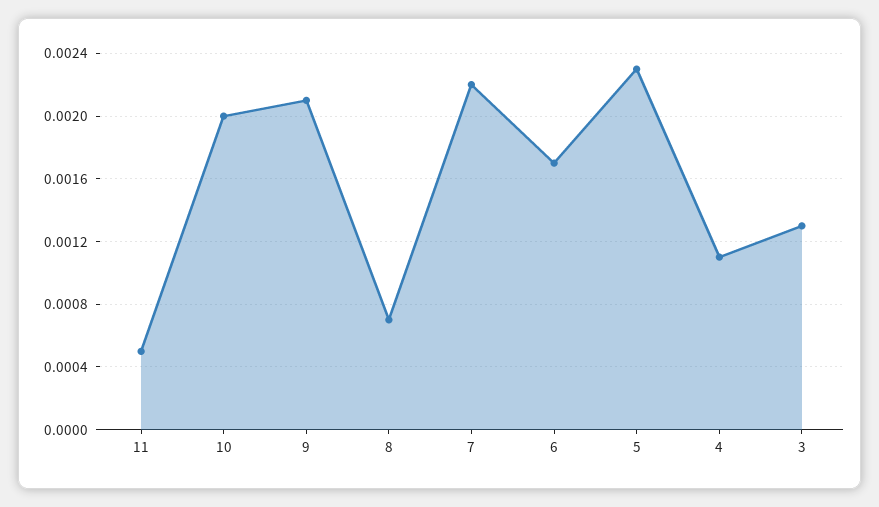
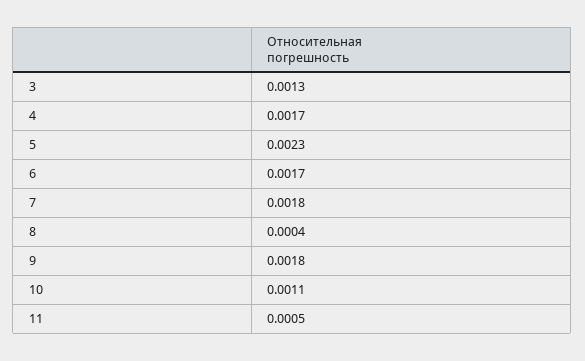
10: 0.002 -> 0.0011
9: 0.0021 -> 0.0018
8: 0.0007 -> 0.0004
7: 0.0022 -> 0.0018
4: 0.0011 -> 0.0017

